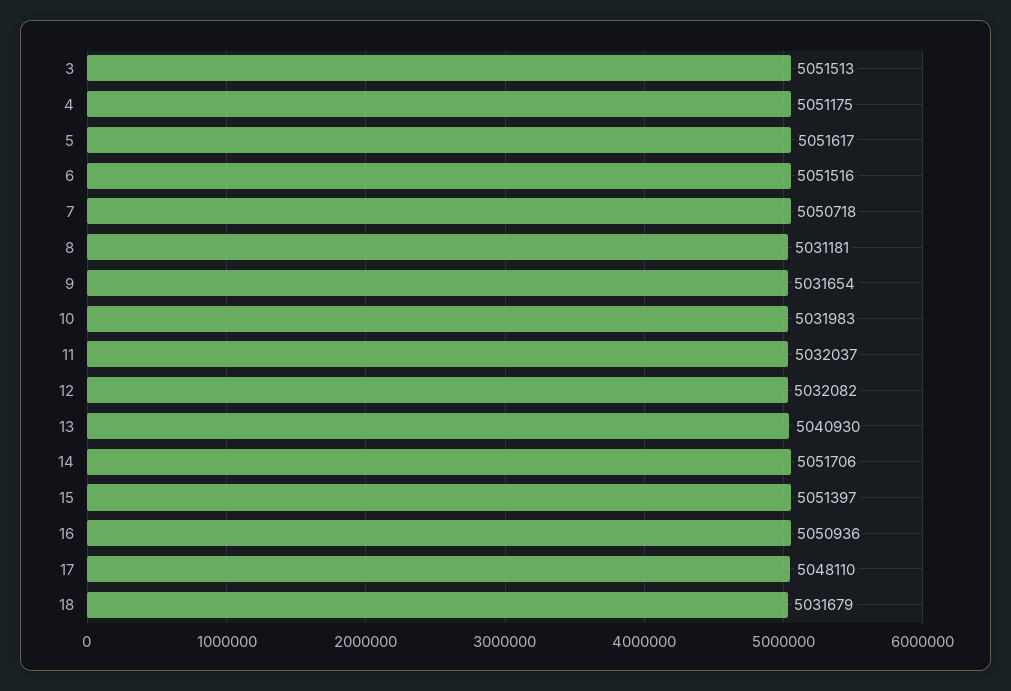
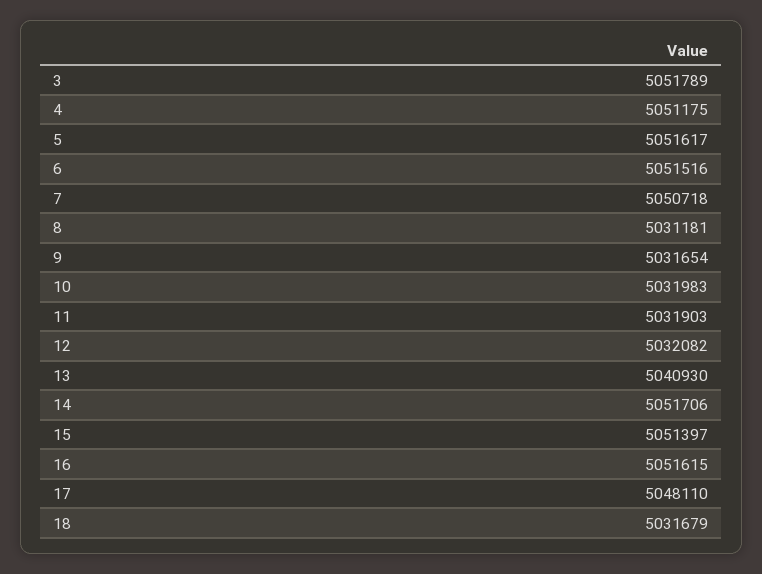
3: 5051513 -> 5051789
11: 5032037 -> 5031903
16: 5050936 -> 5051615

